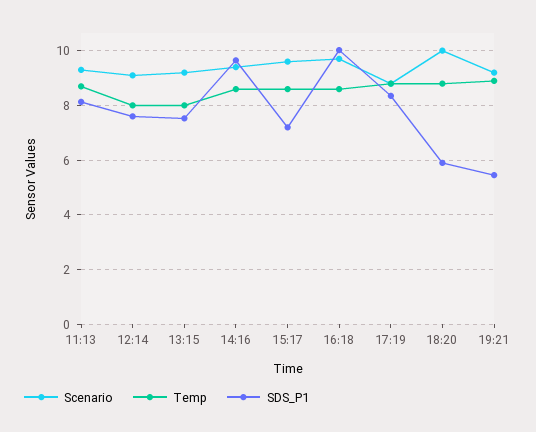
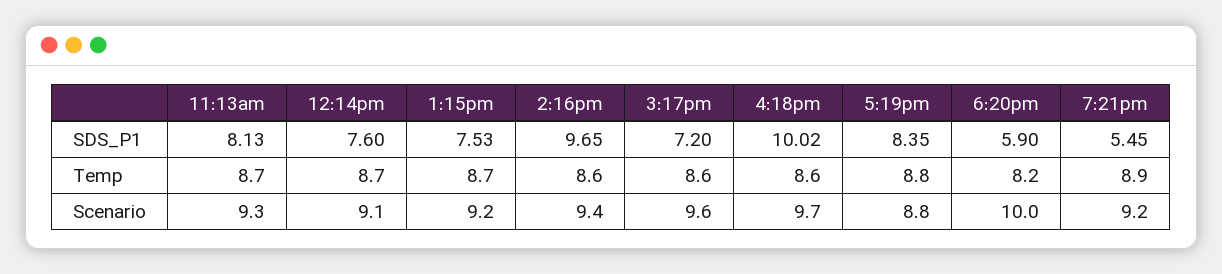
Temp, 12:14: 8 -> 8.7
Temp, 13:15: 8 -> 8.7
Temp, 18:20: 8.75 -> 8.2

